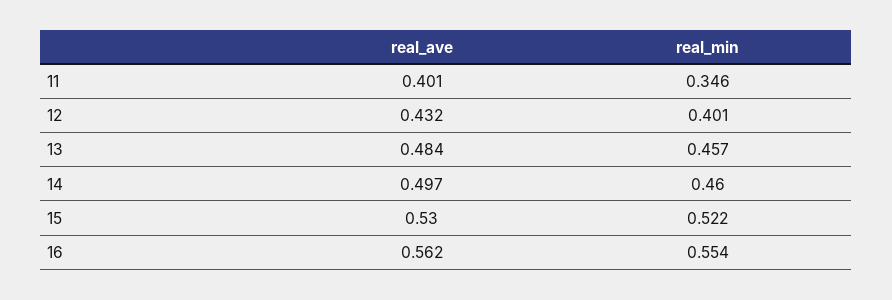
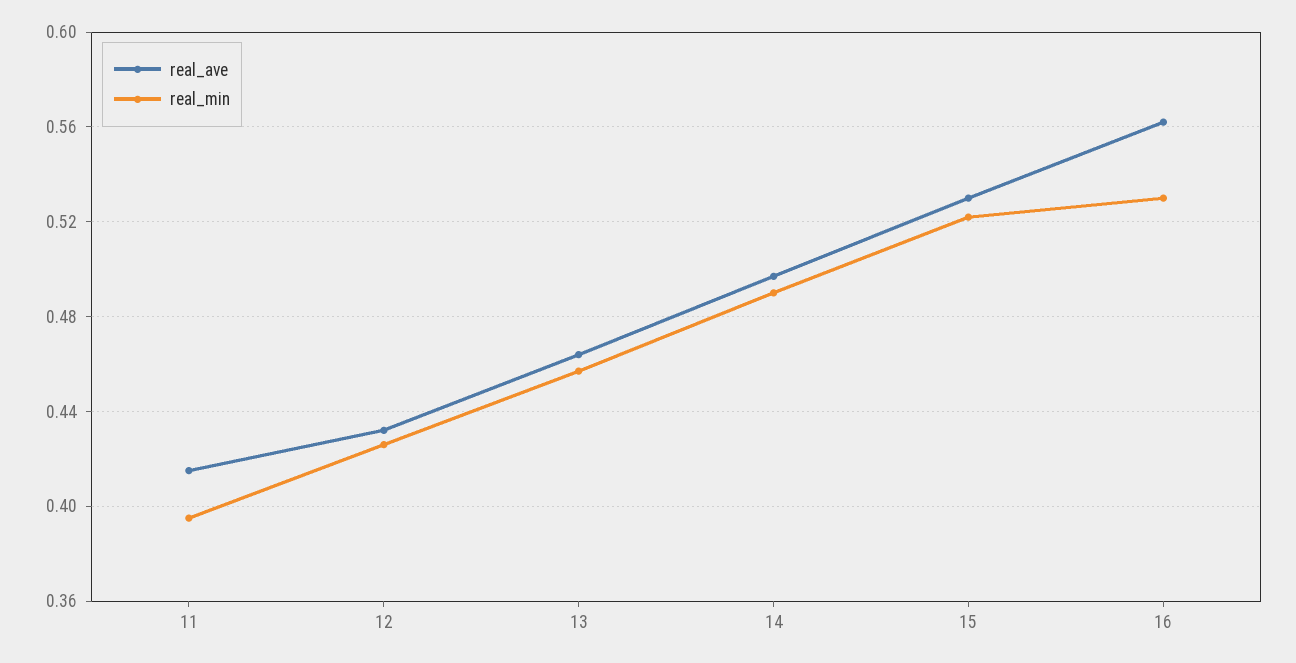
real_ave, 11: 0.401 -> 0.415
real_min, 11: 0.346 -> 0.395
real_min, 12: 0.401 -> 0.425
real_ave, 13: 0.484 -> 0.465
real_min, 14: 0.46 -> 0.49
real_min, 16: 0.554 -> 0.53

